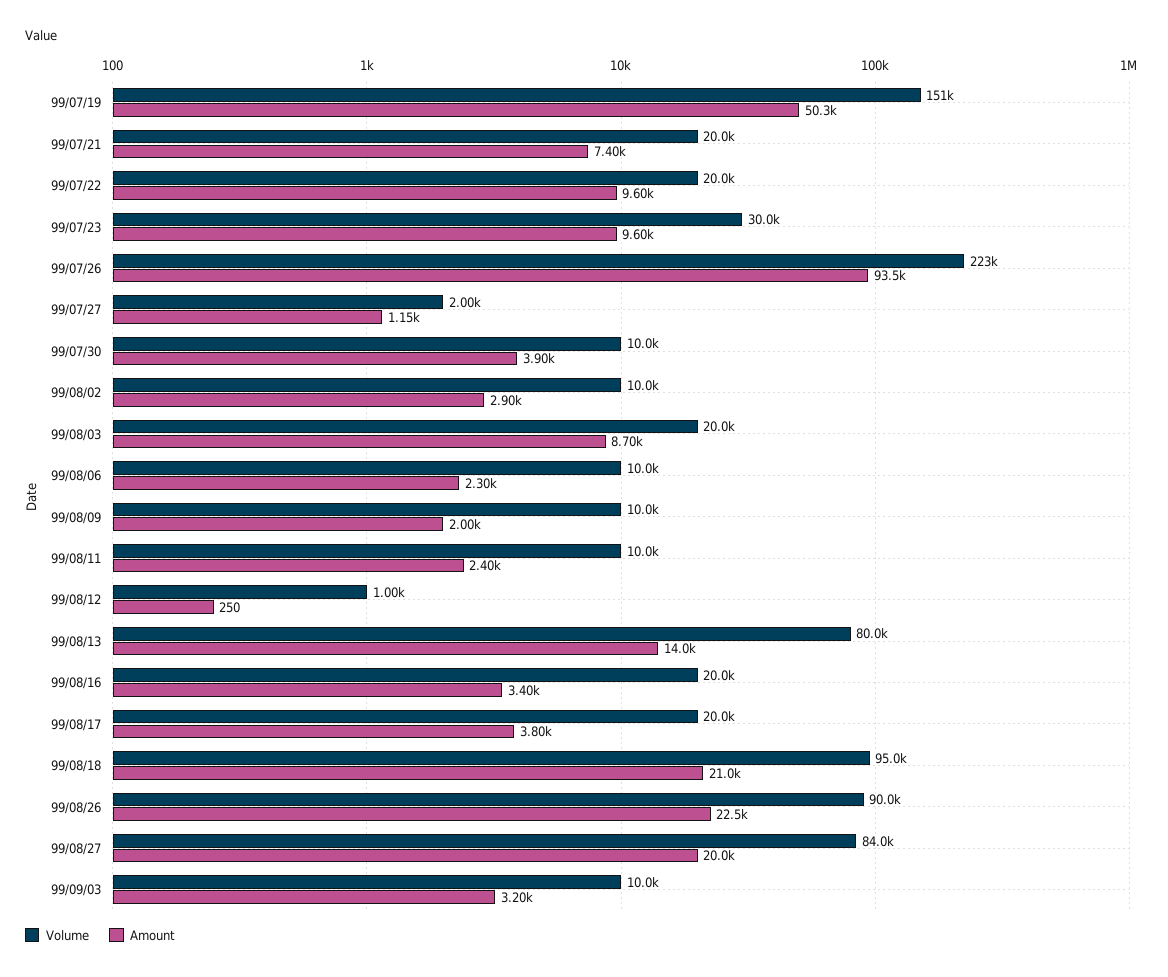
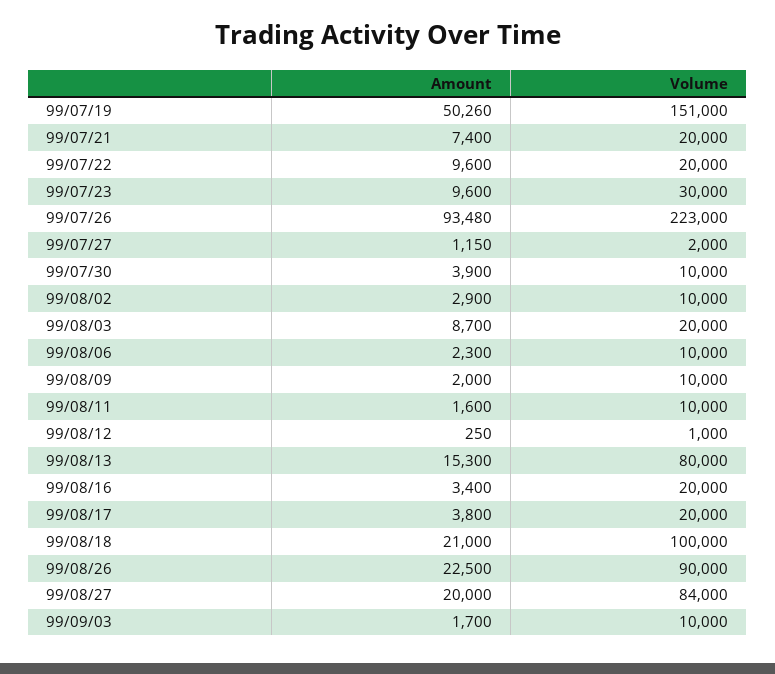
Amount, 99/08/11: 2400 -> 1600
Amount, 99/08/13: 14000 -> 15300
Volume, 99/08/18: 95000 -> 100000
Amount, 99/09/03: 3200 -> 1700

